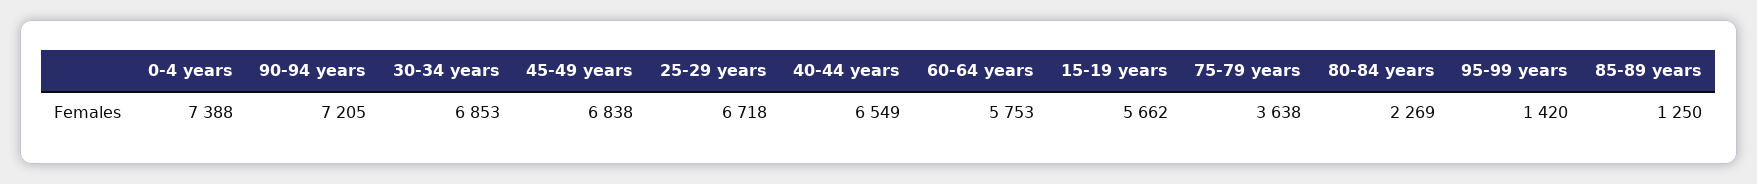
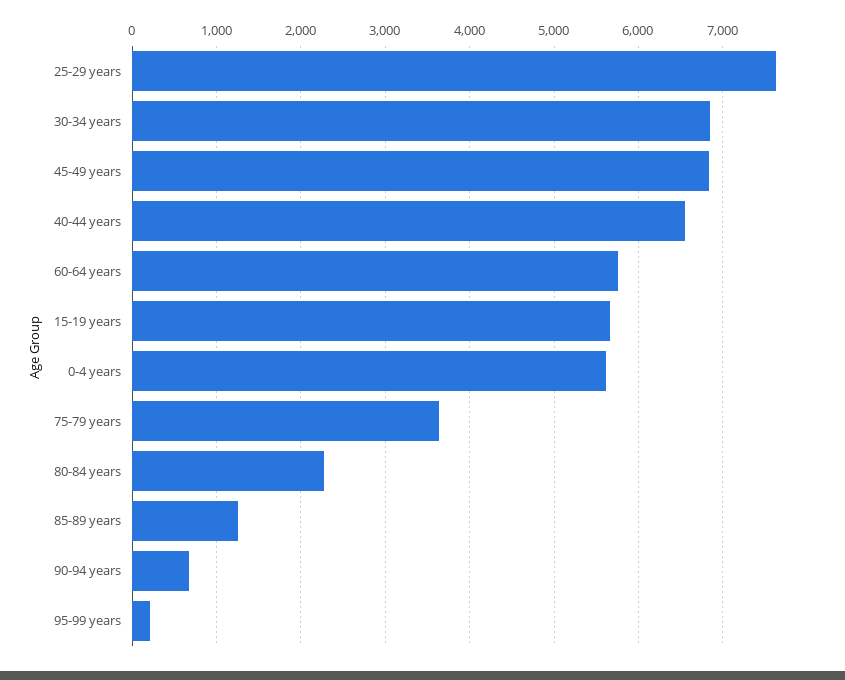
0-4 years: 7388 -> 5600
90-94 years: 7205 -> 700
25-29 years: 6718 -> 7600
95-99 years: 1420 -> 200

